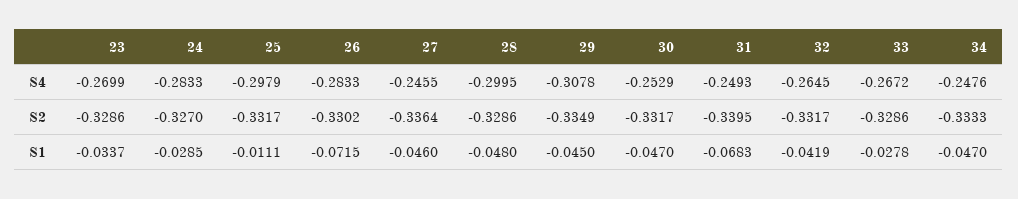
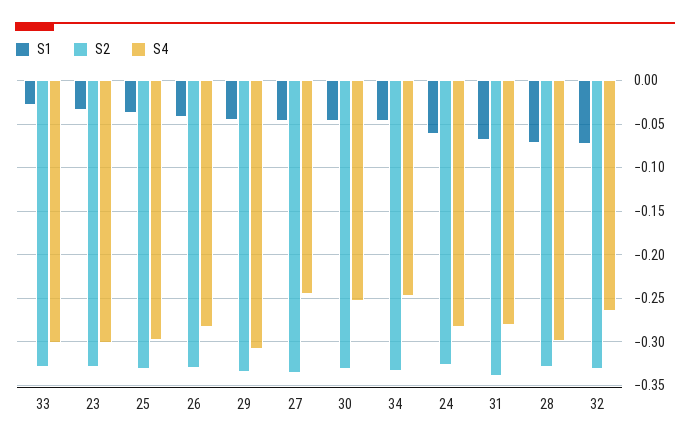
S4, 23: -0.2699 -> -0.3
S4, 31: -0.2493 -> -0.28
S4, 33: -0.2672 -> -0.3
S1, 24: -0.0285 -> -0.06
S1, 25: -0.0111 -> -0.04
S1, 26: -0.0715 -> -0.04
S1, 28: -0.048 -> -0.07
S1, 32: -0.0419 -> -0.07

